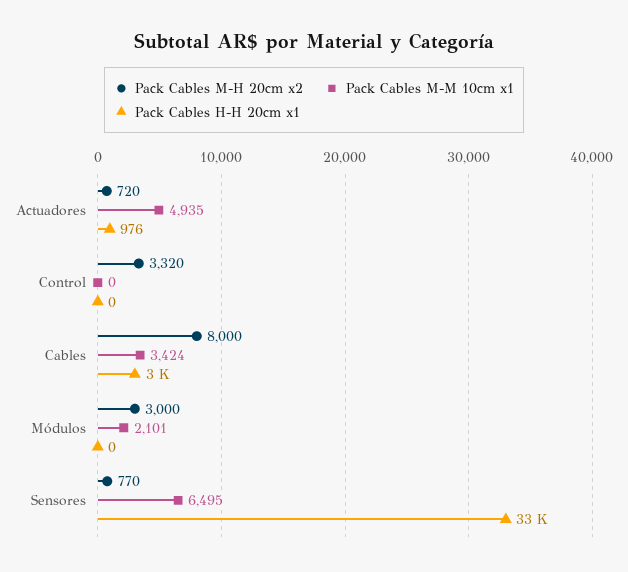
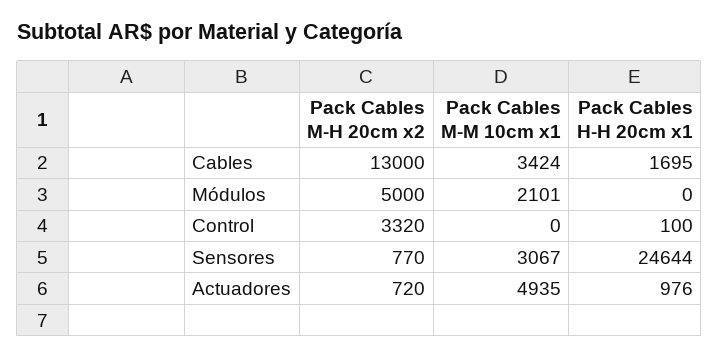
Pack Cables H-H 20cm x1, Control: 0 -> 100
Pack Cables M-H 20cm x2, Cables: 8000 -> 13000
Pack Cables H-H 20cm x1, Cables: 3000 -> 1695
Pack Cables M-H 20cm x2, Módulos: 3000 -> 5000
Pack Cables M-M 10cm x1, Sensores: 6495 -> 3067
Pack Cables H-H 20cm x1, Sensores: 33000 -> 24644

